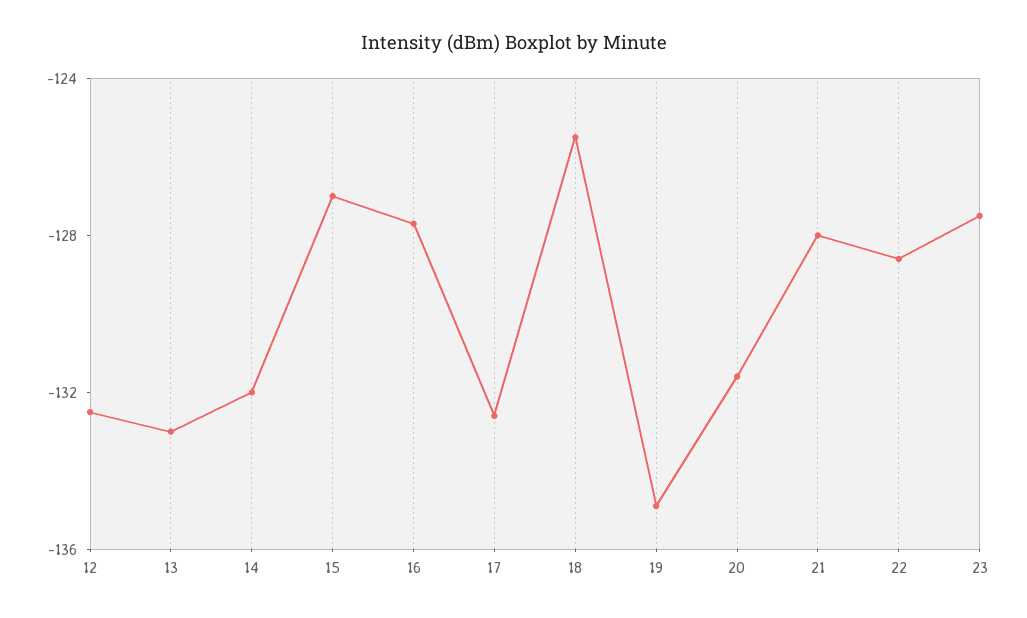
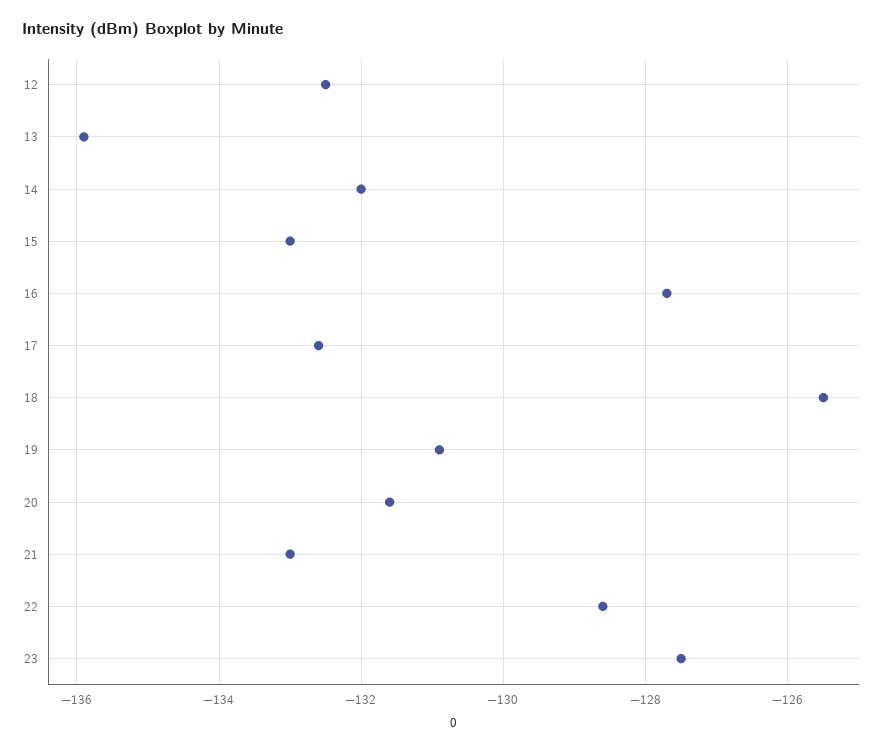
13: -133 -> -136
15: -127 -> -133
19: -135 -> -131
21: -128 -> -133

